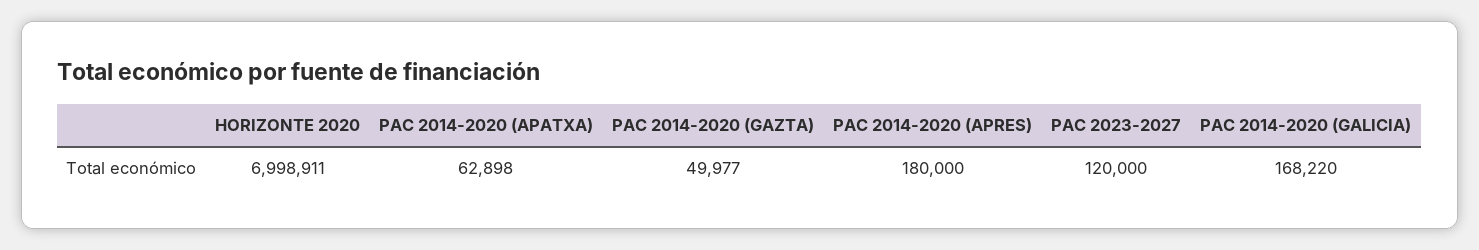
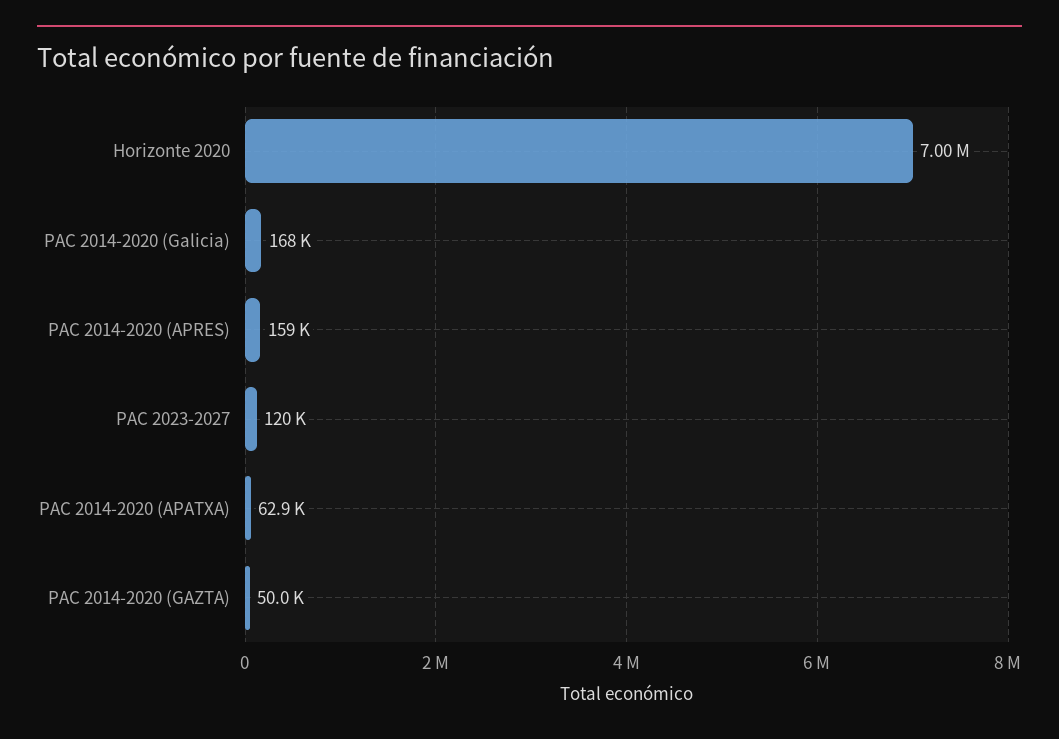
PAC 2014-2020 (APRES): 180000 -> 159000

